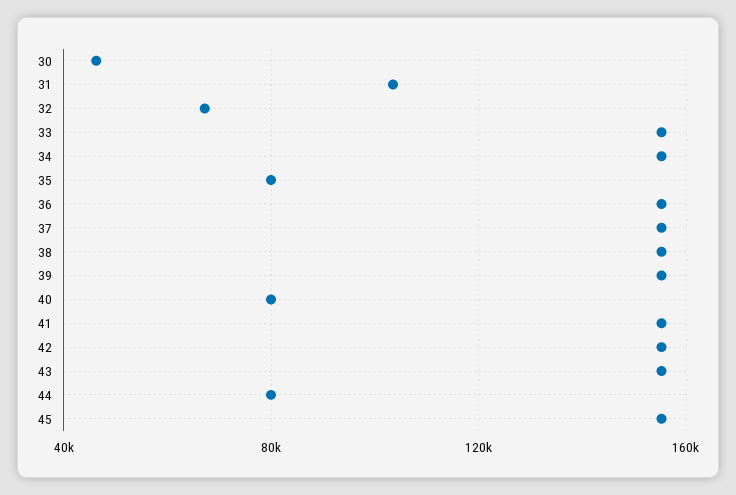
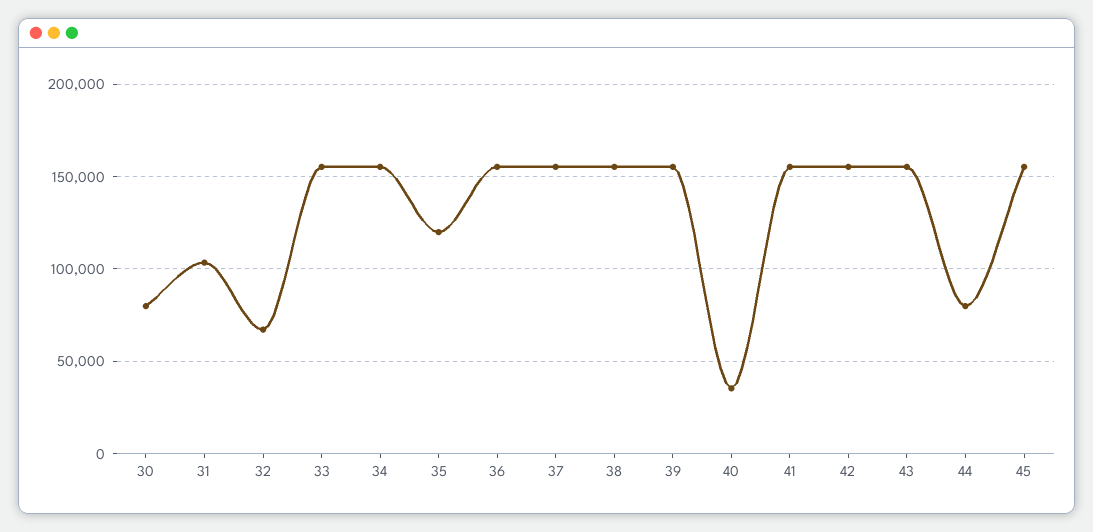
30: 45000 -> 80000
35: 80000 -> 120000
40: 80000 -> 35000

